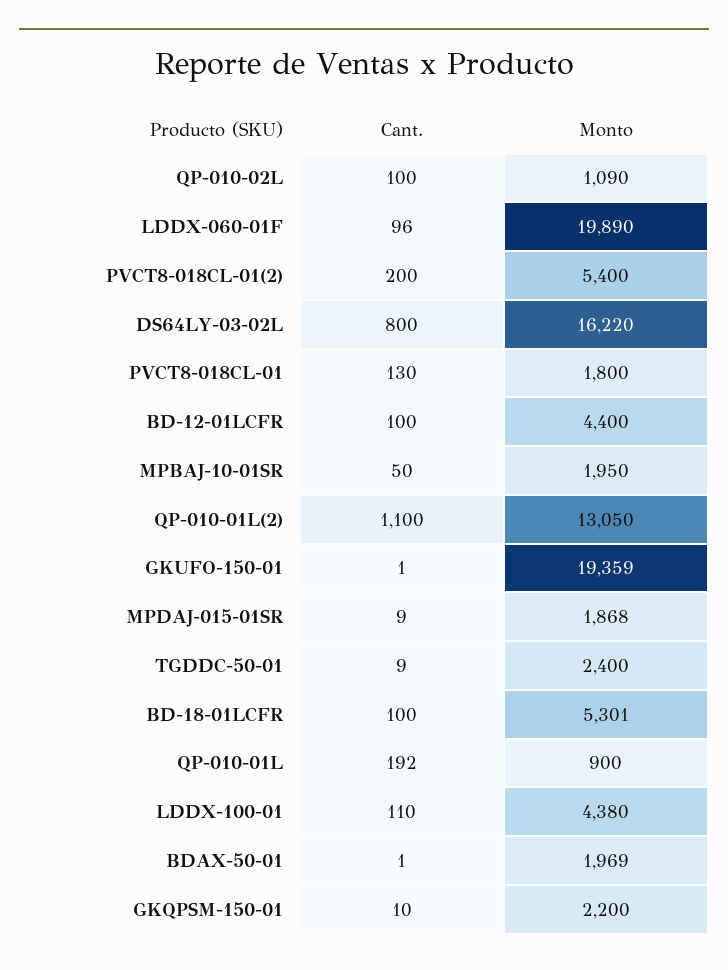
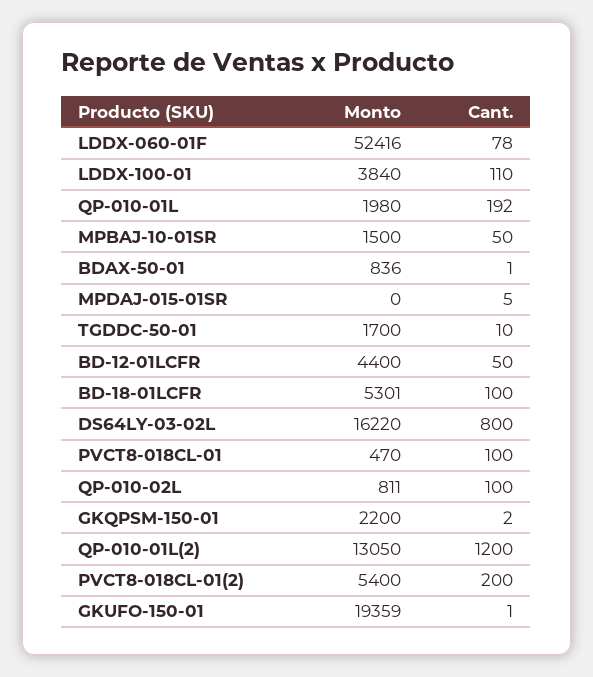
Monto, QP-010-02L: 1090 -> 811
Cant., LDDX-060-01F: 96 -> 78
Monto, LDDX-060-01F: 19890 -> 52416
Cant., PVCT8-018CL-01: 130 -> 100
Monto, PVCT8-018CL-01: 1800 -> 470
Cant., BD-12-01LCFR: 100 -> 50
Monto, MPBAJ-10-01SR: 1950 -> 1500
Cant., QP-010-01L(2): 1100 -> 1200
Cant., MPDAJ-015-01SR: 9 -> 5
Monto, MPDAJ-015-01SR: 1868 -> 0
Cant., TGDDC-50-01: 9 -> 10
Monto, TGDDC-50-01: 2400 -> 1700
Monto, QP-010-01L: 900 -> 1980
Monto, LDDX-100-01: 4380 -> 3840
Monto, BDAX-50-01: 1969 -> 836
Cant., GKQPSM-150-01: 10 -> 2

